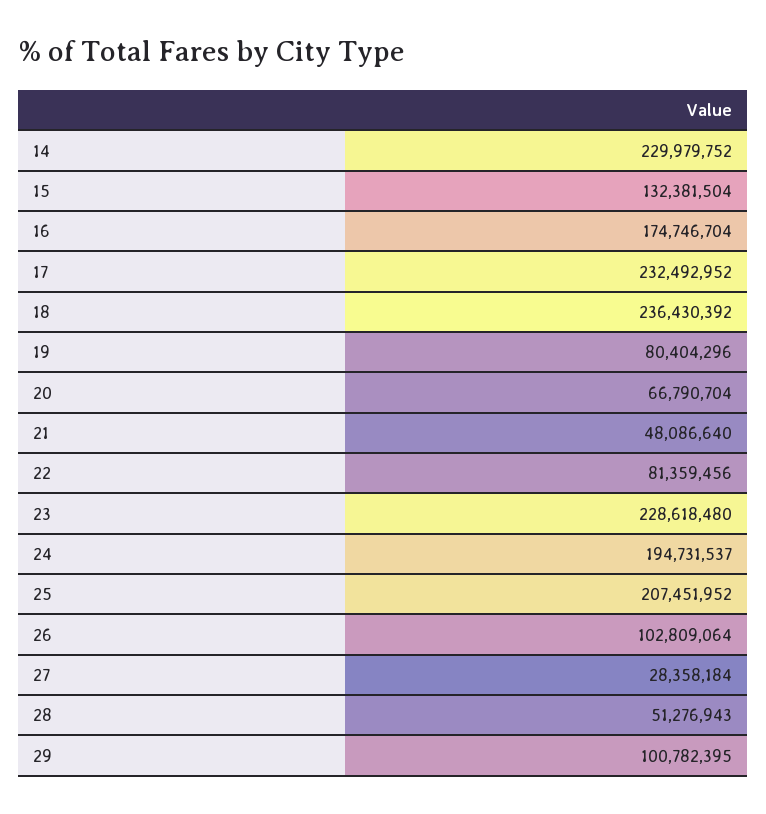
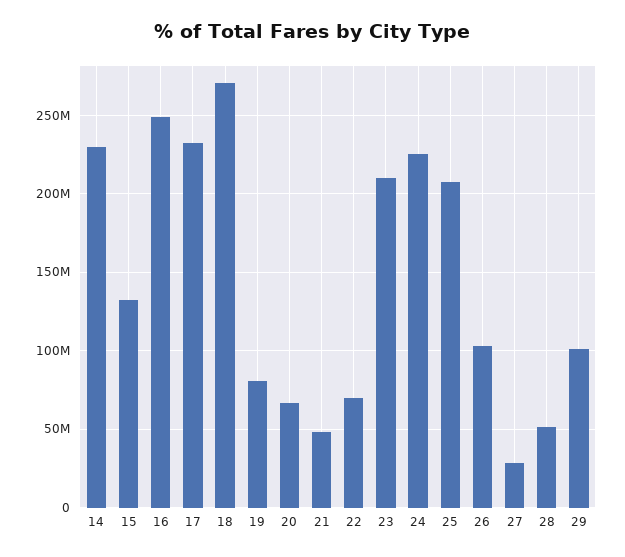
16: 174746704 -> 250000000
18: 236430392 -> 270000000
22: 81359456 -> 70000000
23: 228618480 -> 210000000
24: 194731537 -> 225000000

